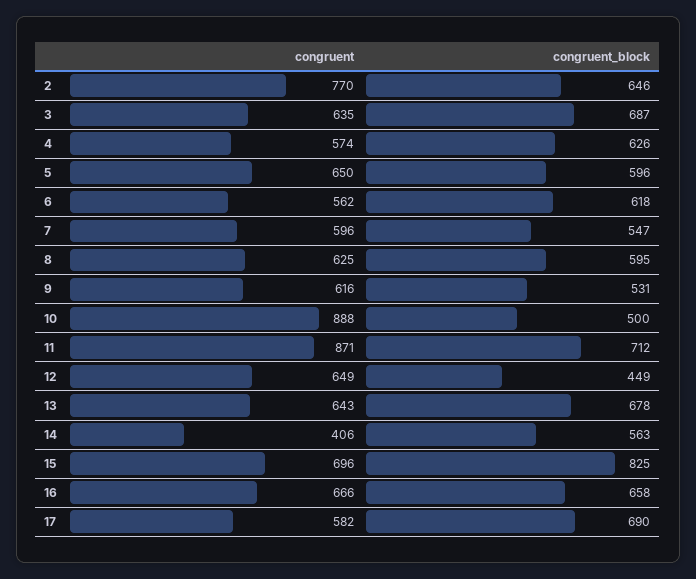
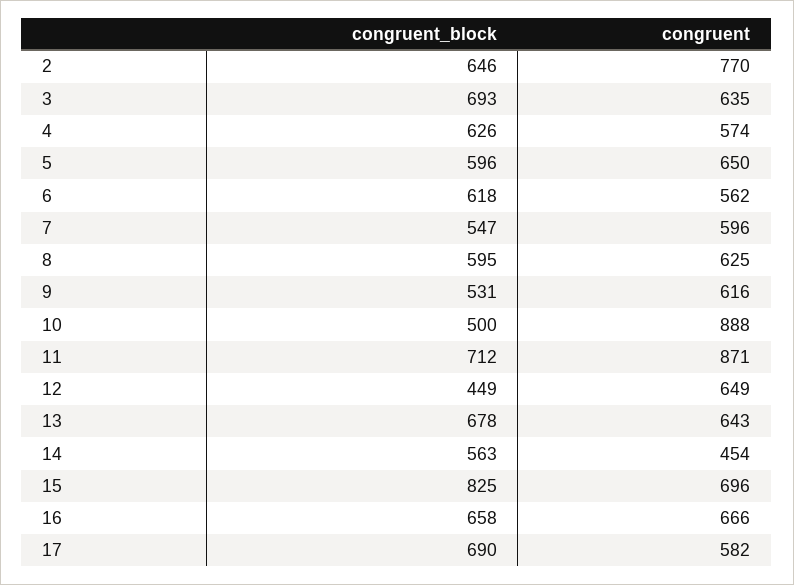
congruent_block, 3: 687 -> 693
congruent, 14: 406 -> 454

